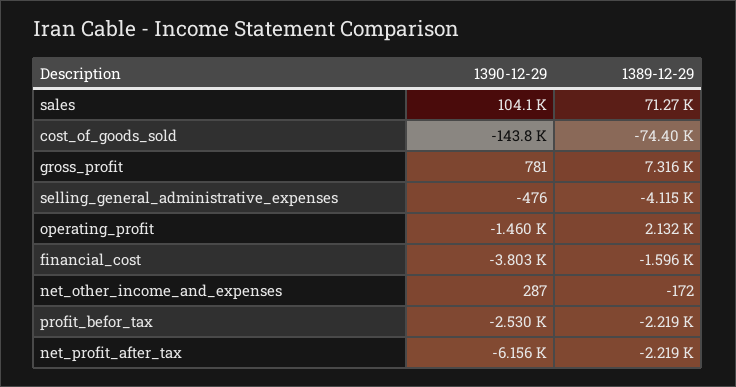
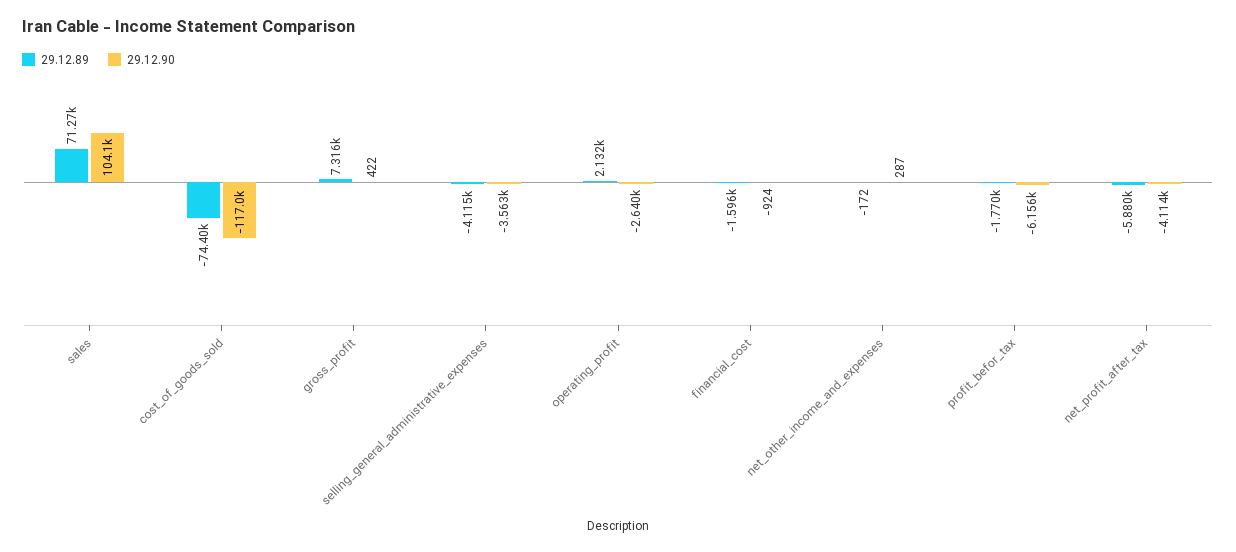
1390-12-29, cost_of_goods_sold: -143800 -> -117000
1390-12-29, gross_profit: 781 -> 422
1390-12-29, selling_general_administrative_expenses: -476 -> -3563
1390-12-29, operating_profit: -1460 -> -2640
1390-12-29, financial_cost: -3803 -> -924
1390-12-29, profit_befor_tax: -2530 -> -6156
1389-12-29, profit_befor_tax: -2219 -> -1770
1390-12-29, net_profit_after_tax: -6156 -> -4114
1389-12-29, net_profit_after_tax: -2219 -> -5880

